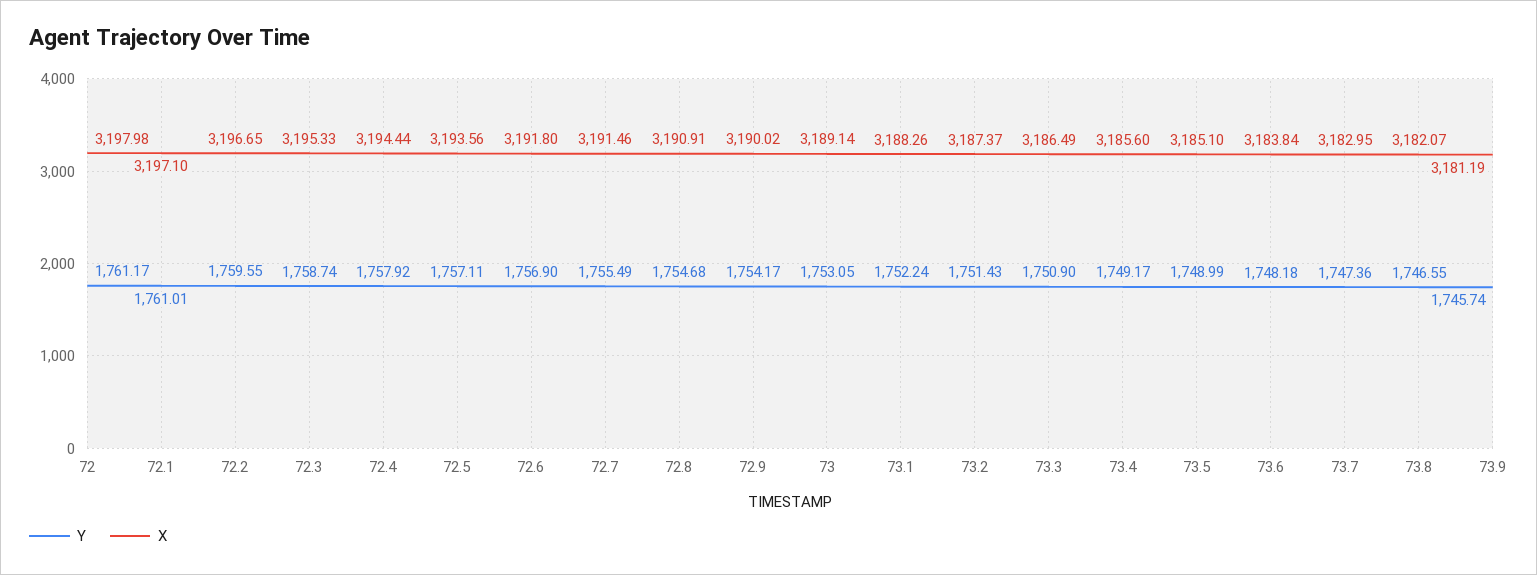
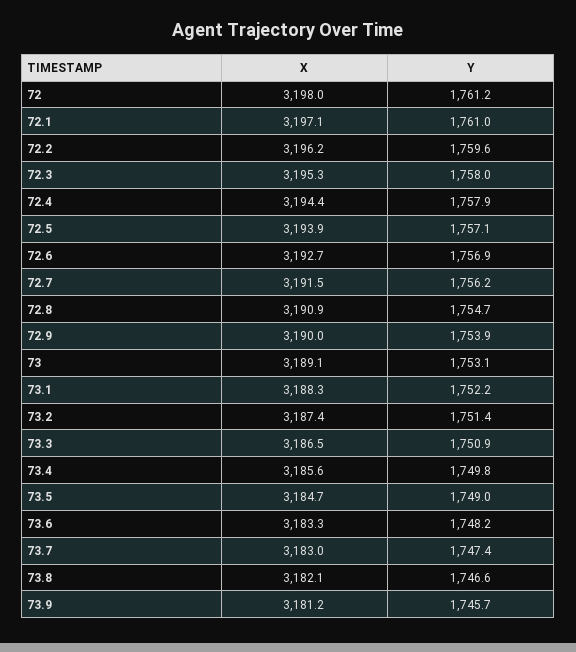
X, 72.2: 3196.65 -> 3196.2
Y, 72.3: 1758.74 -> 1758
X, 72.5: 3193.56 -> 3193.9
X, 72.6: 3191.8 -> 3192.7
Y, 72.7: 1755.49 -> 1756.2
Y, 72.9: 1754.17 -> 1753.9
Y, 73.4: 1749.17 -> 1749.8
X, 73.5: 3185.1 -> 3184.7
X, 73.6: 3183.84 -> 3183.3

